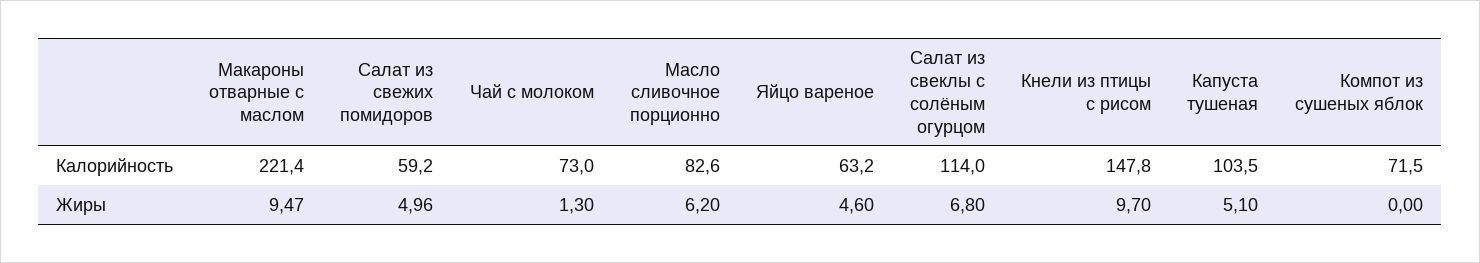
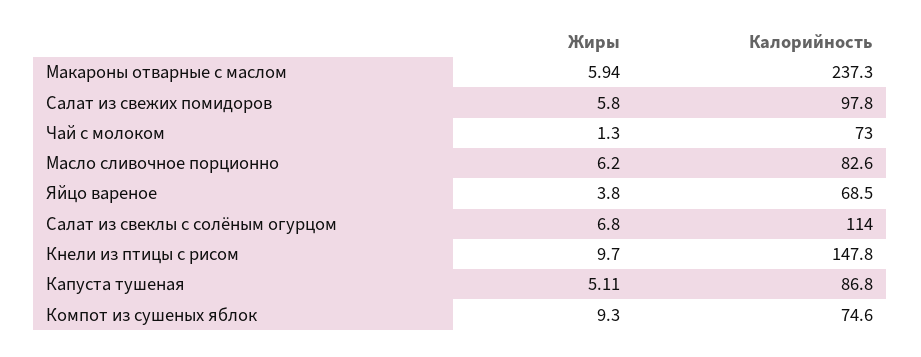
Макароны отварные с маслом, Калорийность: 221.4 -> 237.3
Салат из свежих помидоров, Калорийность: 59.2 -> 97.8
Яйцо вареное, Калорийность: 63.2 -> 68.5
Капуста тушеная, Калорийность: 103.5 -> 86.8
Компот из сушеных яблок, Калорийность: 71.5 -> 74.6
Макароны отварные с маслом, Жиры: 9.47 -> 5.94
Салат из свежих помидоров, Жиры: 4.96 -> 5.8
Яйцо вареное, Жиры: 4.6 -> 3.8
Капуста тушеная, Жиры: 5.1 -> 5.11
Компот из сушеных яблок, Жиры: 0 -> 9.3

